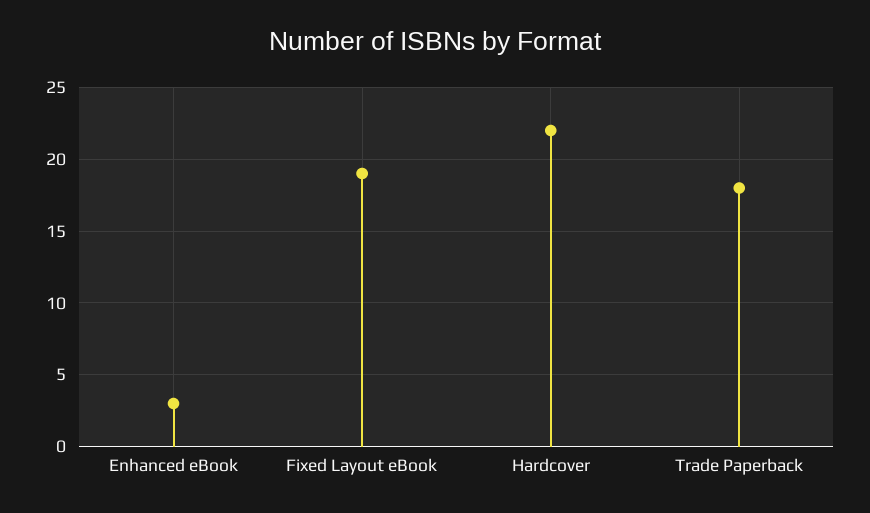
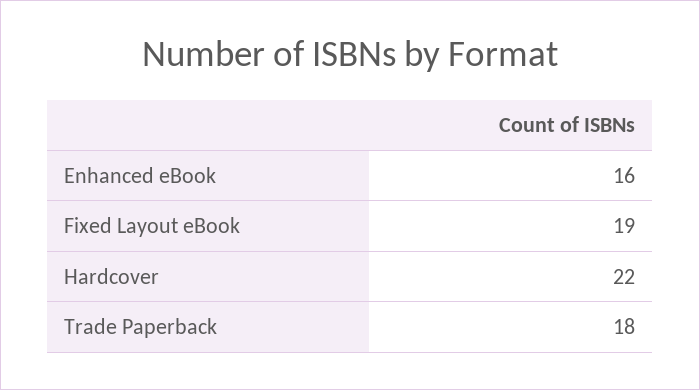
Enhanced eBook: 3 -> 16

